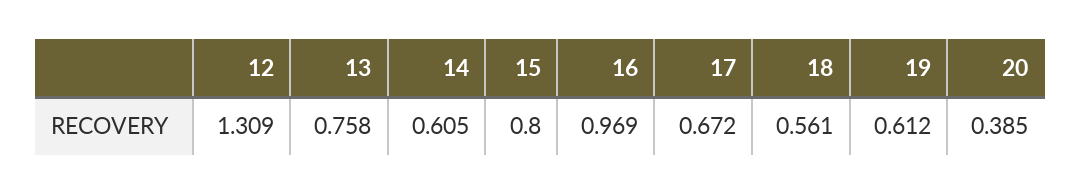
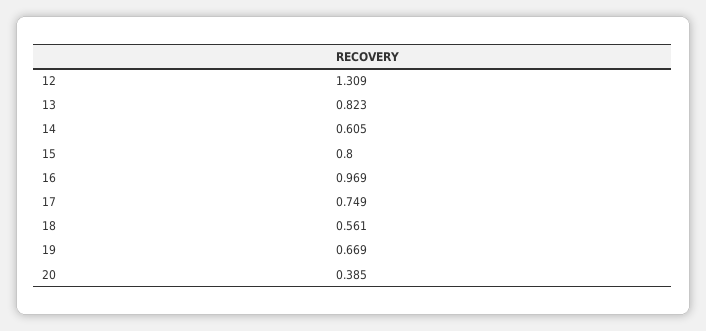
13: 0.758 -> 0.823
17: 0.672 -> 0.749
19: 0.612 -> 0.669

